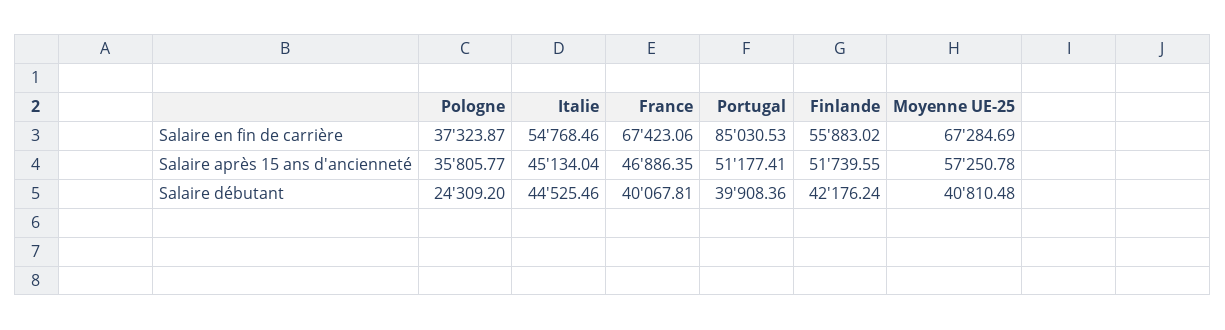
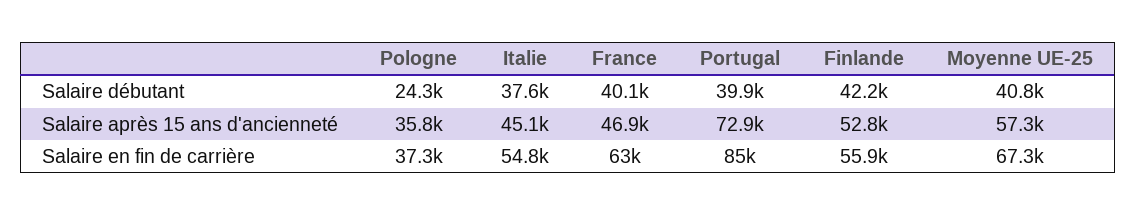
France, Salaire en fin de carrière: 67423.06 -> 63000
Portugal, Salaire après 15 ans d'ancienneté: 51177.41 -> 72900
Finlande, Salaire après 15 ans d'ancienneté: 51739.55 -> 52800
Italie, Salaire débutant: 44525.46 -> 37600

